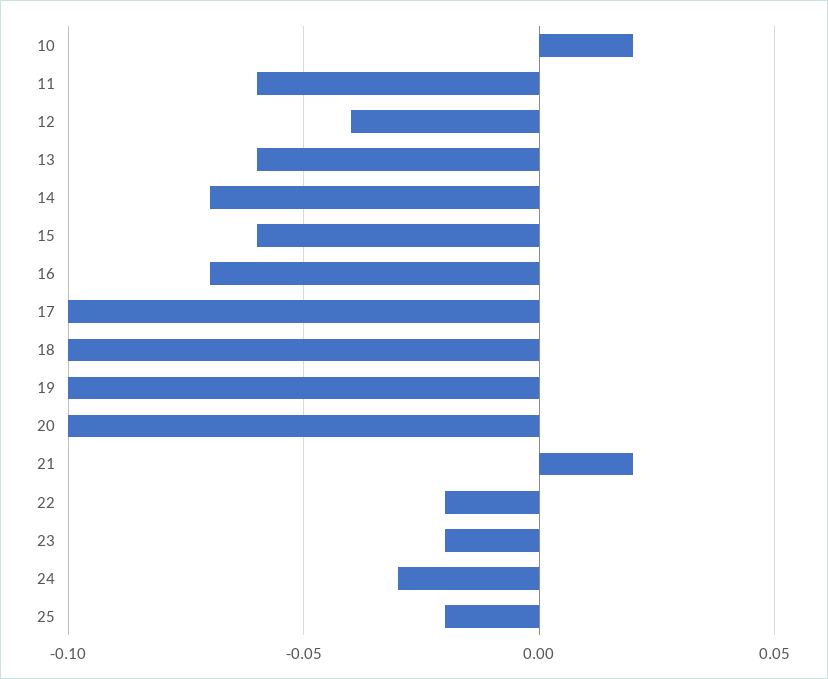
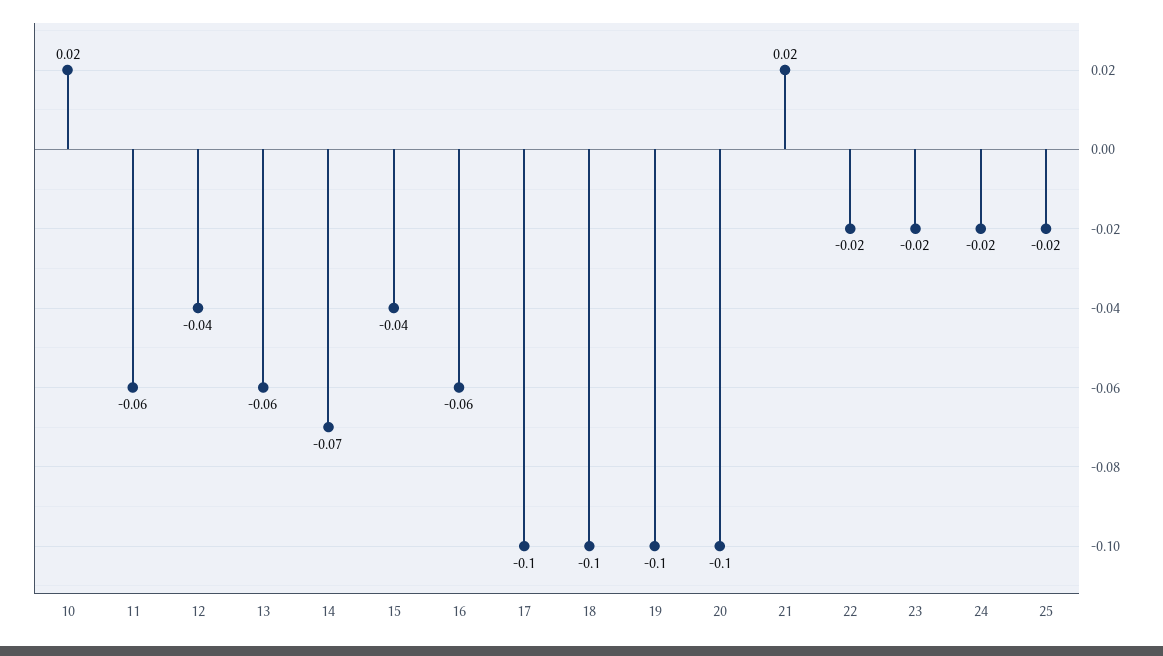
15: -0.06 -> -0.04
16: -0.07 -> -0.06
24: -0.03 -> -0.02

